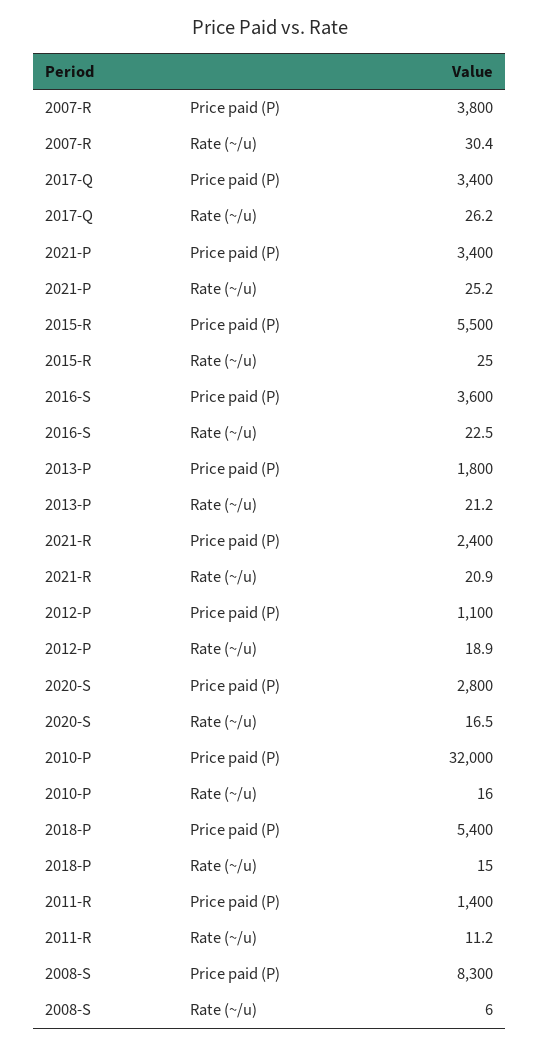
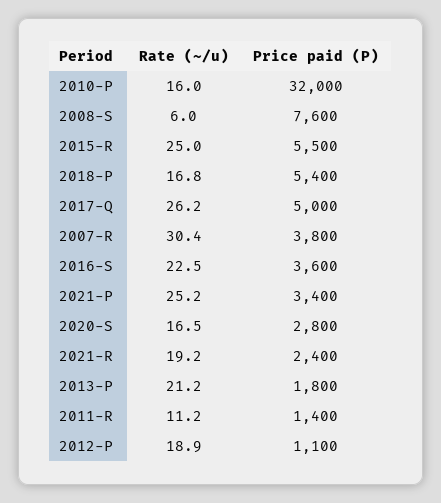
2017-Q, Price paid (P): 3400 -> 5000
2021-R, Rate (~/u): 20.9 -> 19.2
2018-P, Rate (~/u): 15 -> 16.8
2008-S, Price paid (P): 8300 -> 7600

